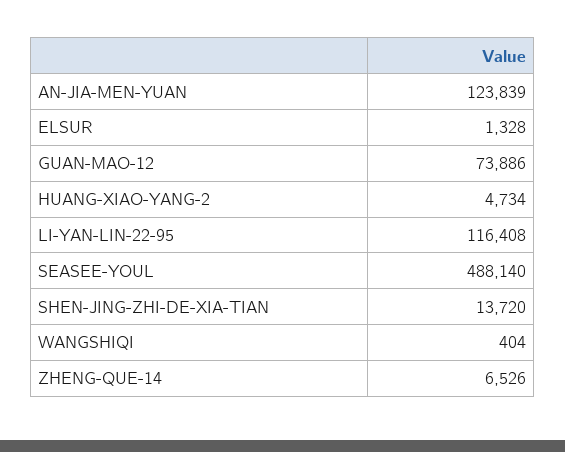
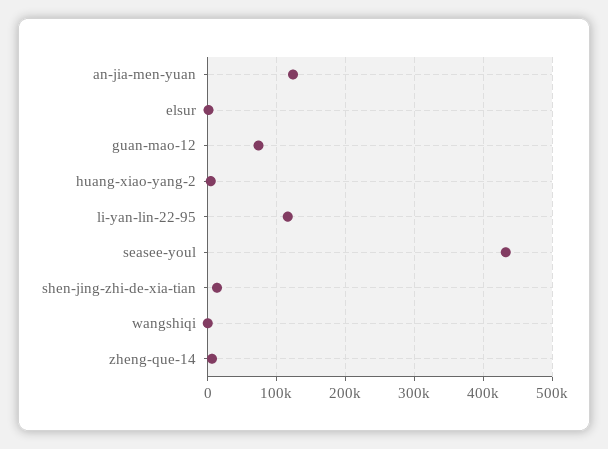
SEASEE-YOUL: 488140 -> 430000

